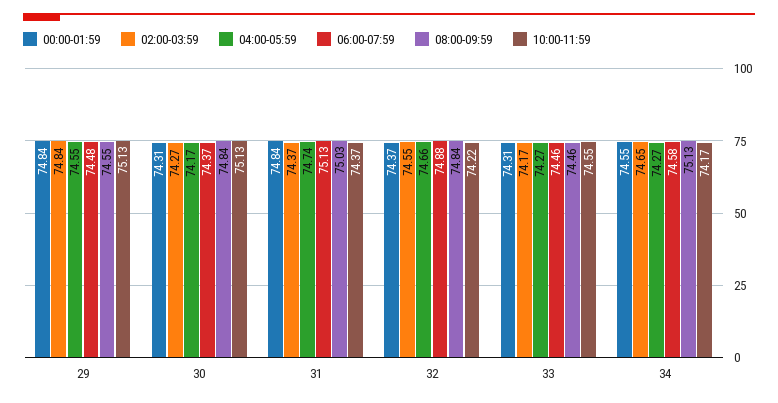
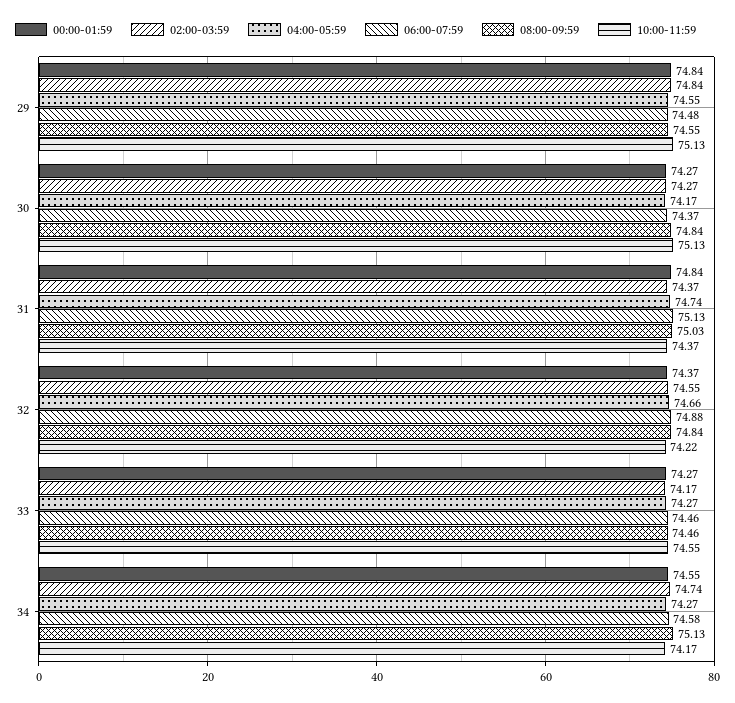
00:00-01:59, 30: 74.31 -> 74.27
00:00-01:59, 33: 74.31 -> 74.27
02:00-03:59, 34: 74.65 -> 74.74

